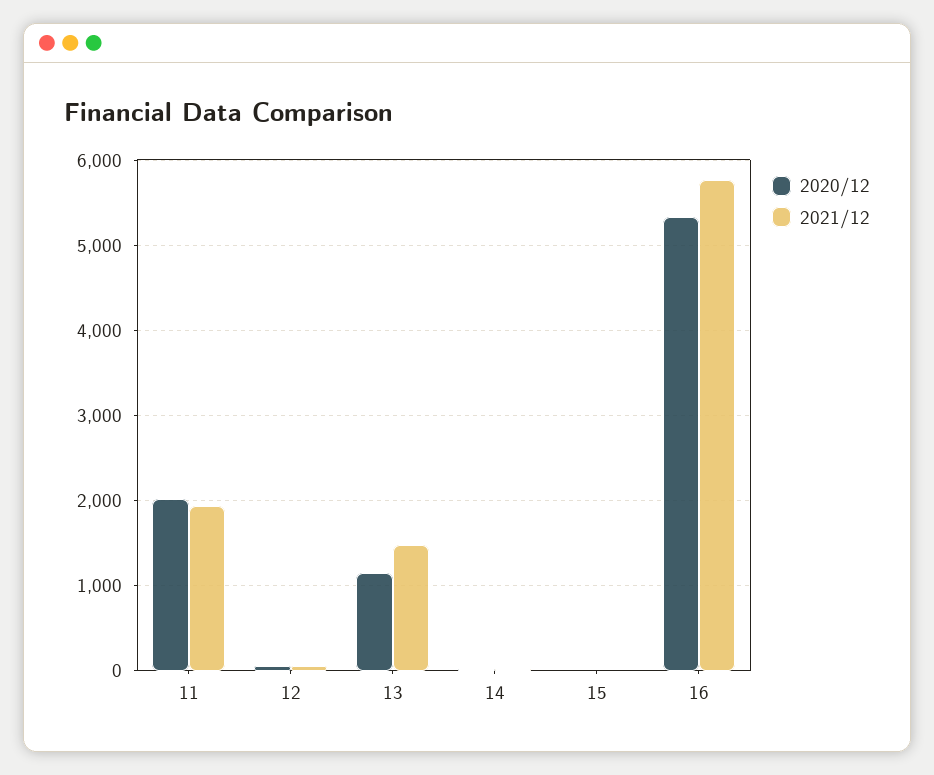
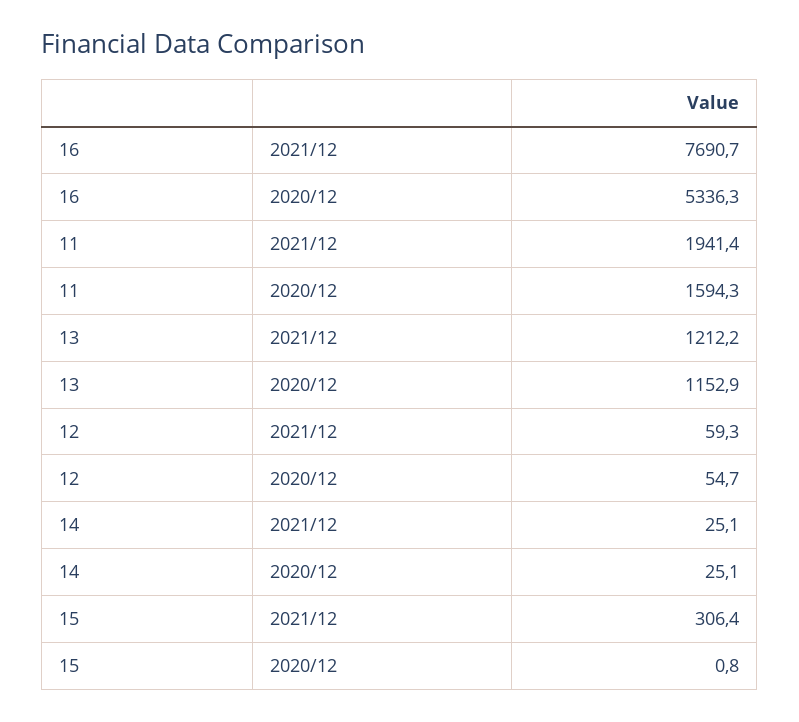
2020/12, 11: 2000 -> 1594.3
2021/12, 13: 1500 -> 1212.2
2021/12, 15: 0 -> 306.4
2021/12, 16: 5800 -> 7690.7

